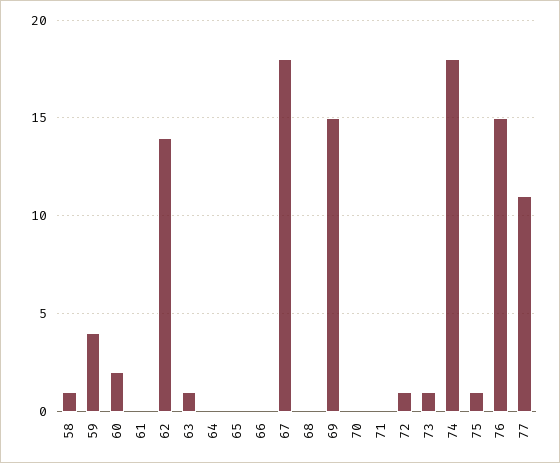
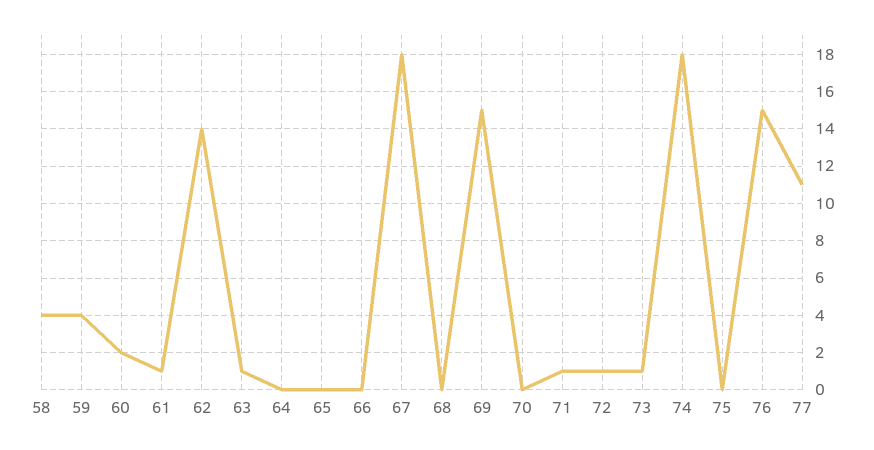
58: 1 -> 4
61: 0 -> 1
71: 0 -> 1
75: 1 -> 0

